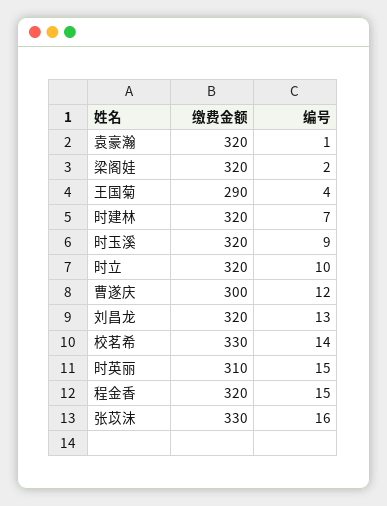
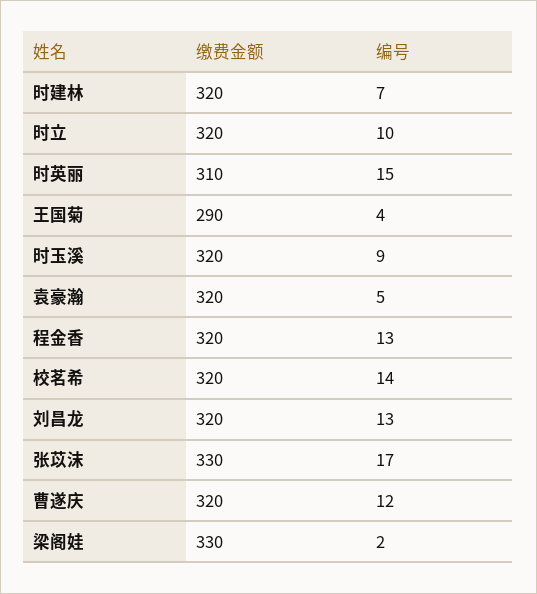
编号, 袁豪瀚: 1 -> 5
缴费金额, 梁阁娃: 320 -> 330
缴费金额, 曹遂庆: 300 -> 320
缴费金额, 校茗希: 330 -> 320
编号, 程金香: 15 -> 13
编号, 张苡沫: 16 -> 17

